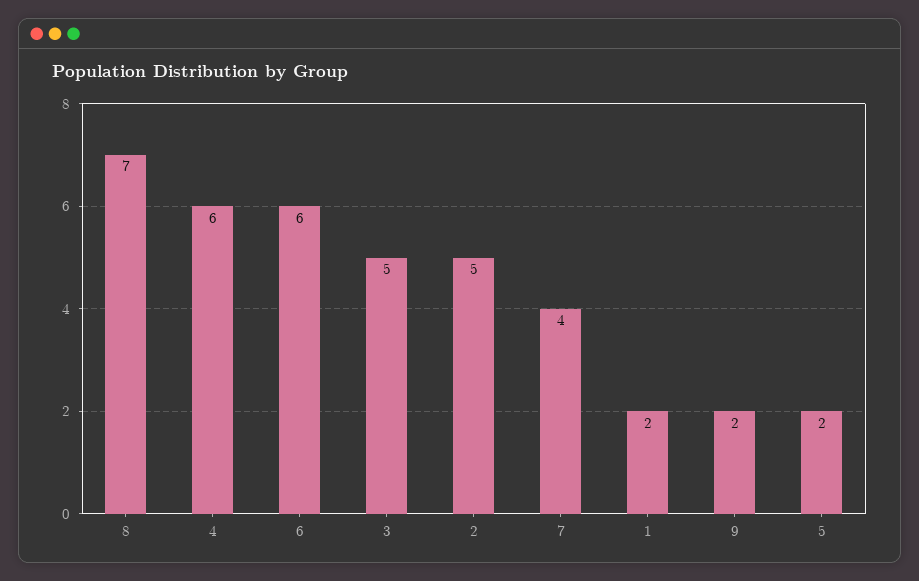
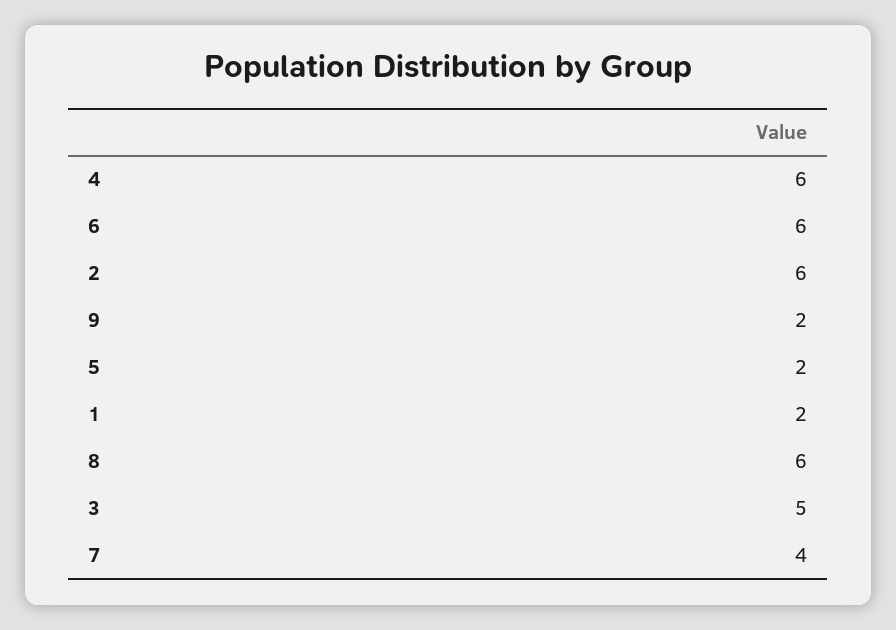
8: 7 -> 6
2: 5 -> 6

